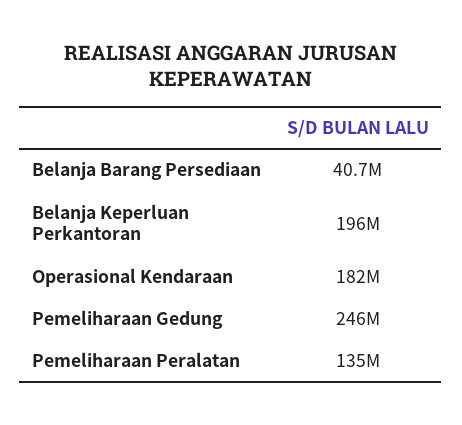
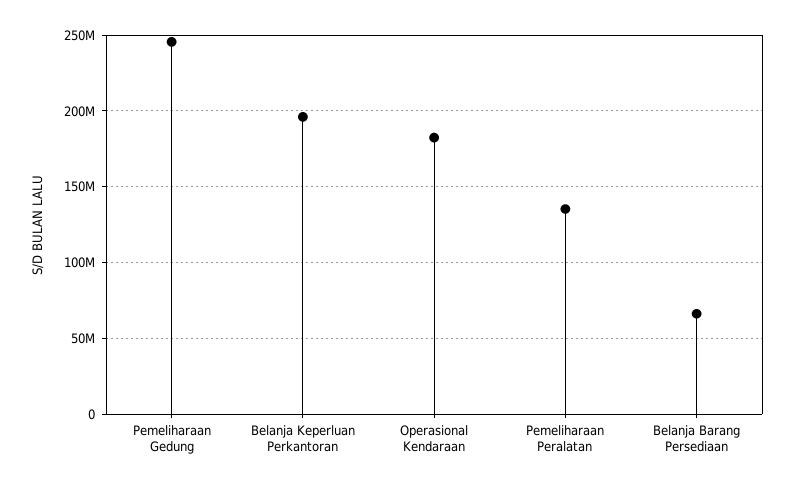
Belanja Barang Persediaan: 40700000 -> 65000000

